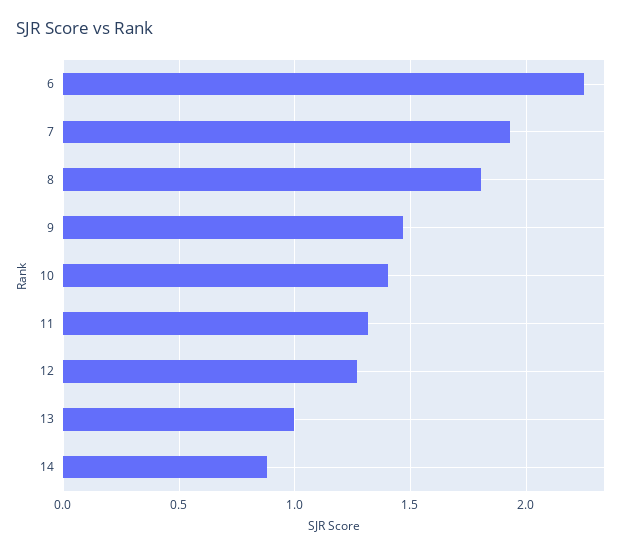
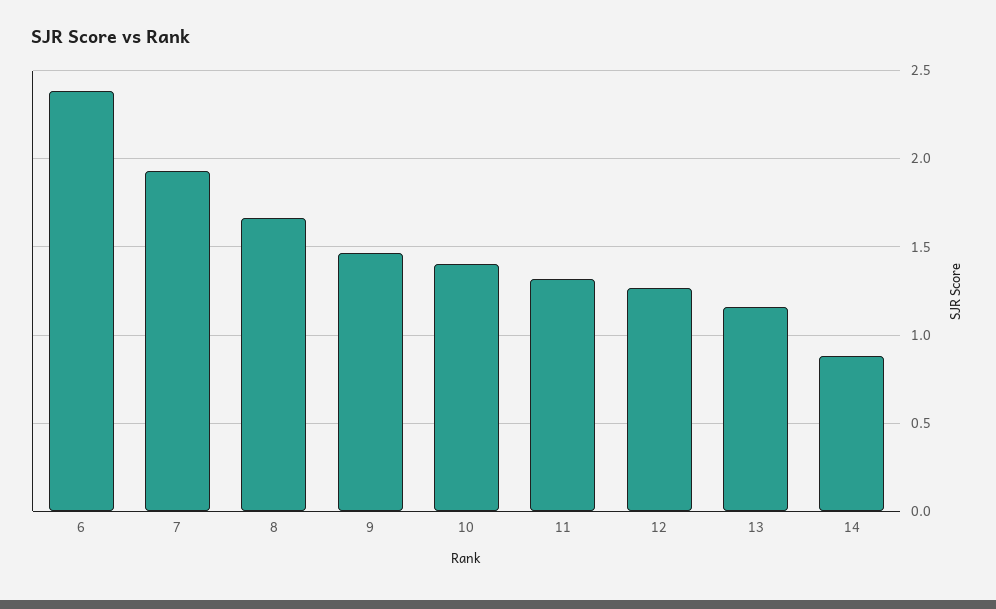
6: 2.25 -> 2.4
8: 1.8 -> 1.65
13: 1 -> 1.15

